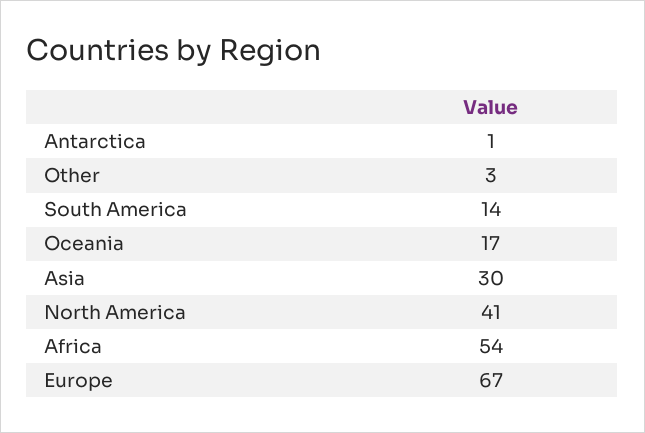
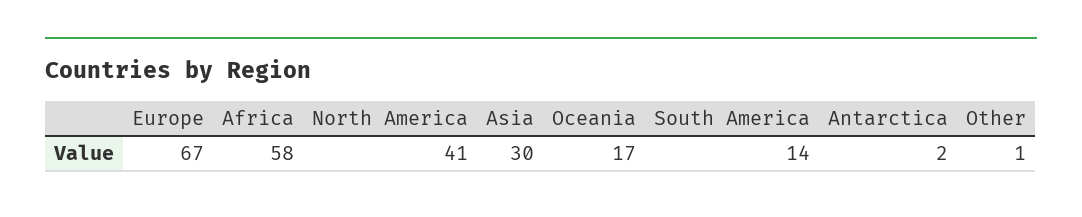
Antarctica: 1 -> 2
Other: 3 -> 1
Africa: 54 -> 58

